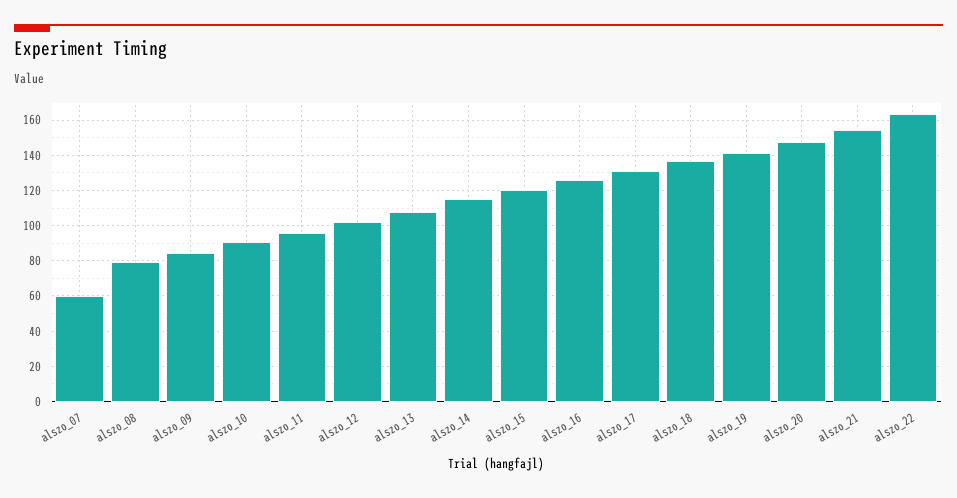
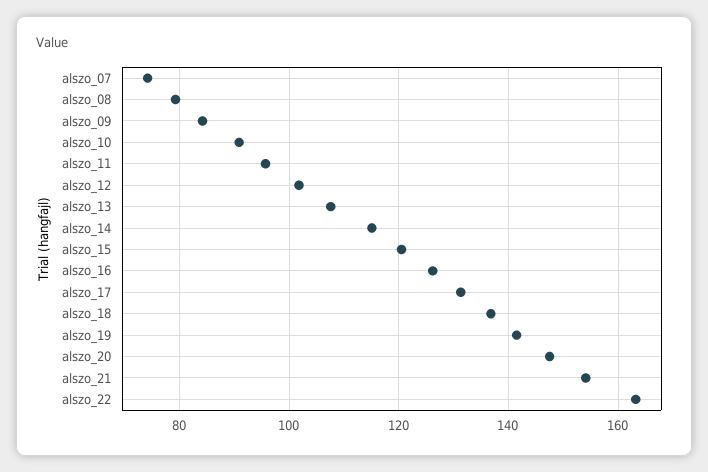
alszo_07: 60 -> 74

